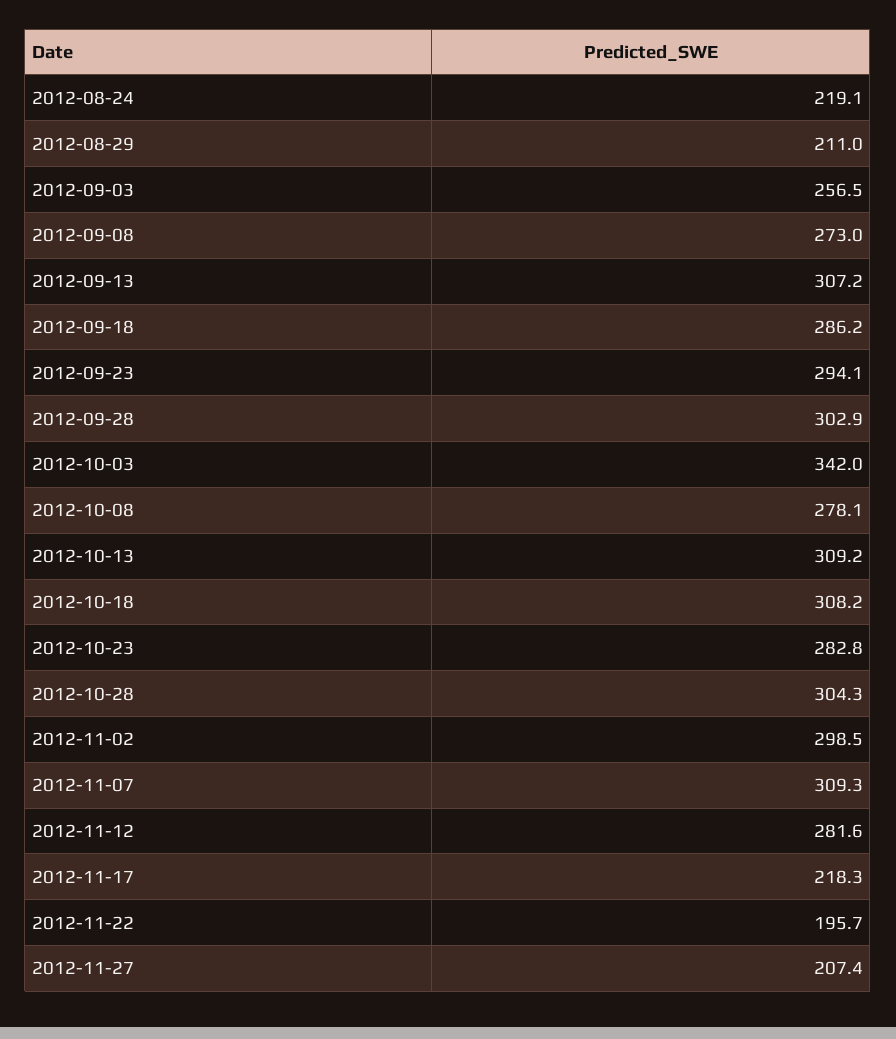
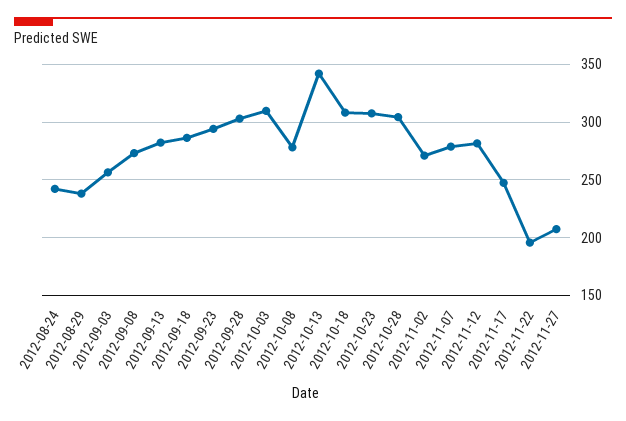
2012-08-24: 219.1 -> 240
2012-08-29: 211 -> 240
2012-09-13: 307.2 -> 280
2012-10-03: 342 -> 310
2012-10-13: 309.2 -> 340
2012-10-23: 282.8 -> 310
2012-11-02: 298.5 -> 270
2012-11-07: 309.3 -> 280
2012-11-17: 218.3 -> 250

